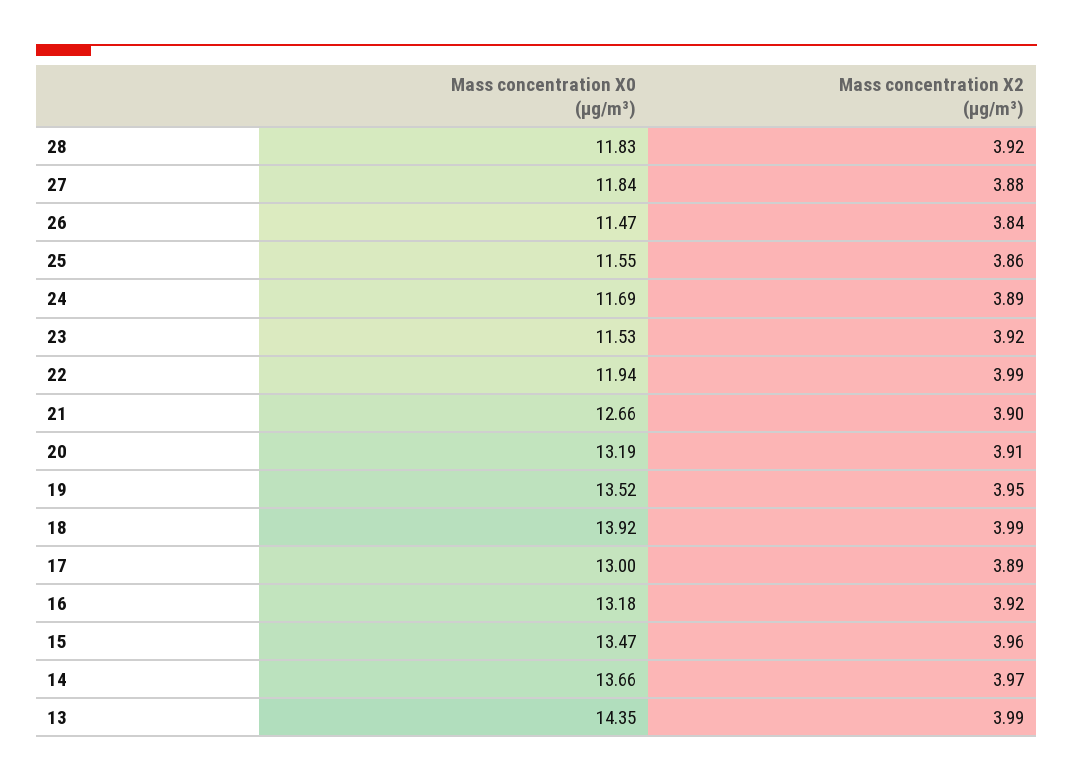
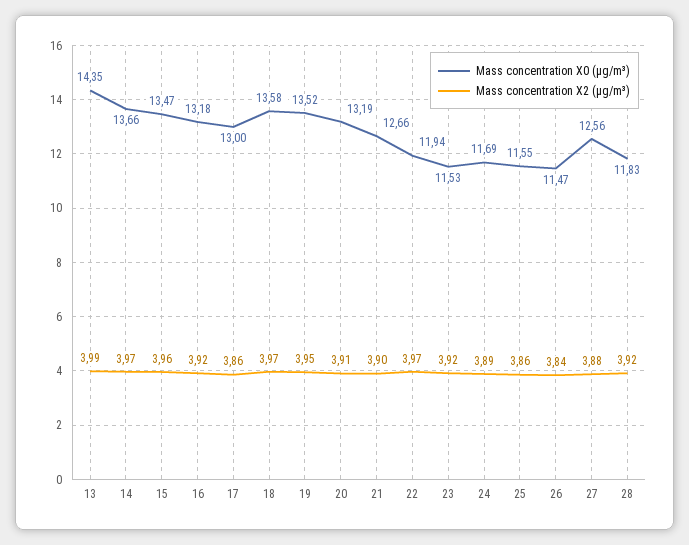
Mass concentration X0 (μg/m³), 27: 11.84 -> 12.56
Mass concentration X2 (μg/m³), 22: 3.99 -> 3.97
Mass concentration X0 (μg/m³), 18: 13.92 -> 13.58
Mass concentration X2 (μg/m³), 18: 3.99 -> 3.97
Mass concentration X2 (μg/m³), 17: 3.89 -> 3.86

